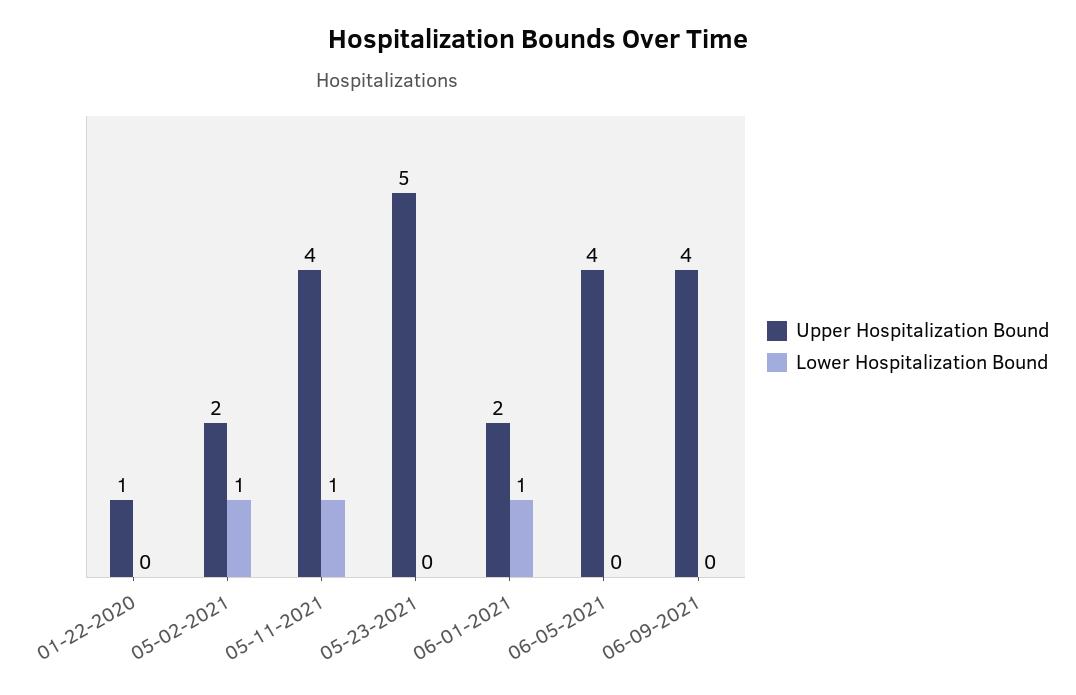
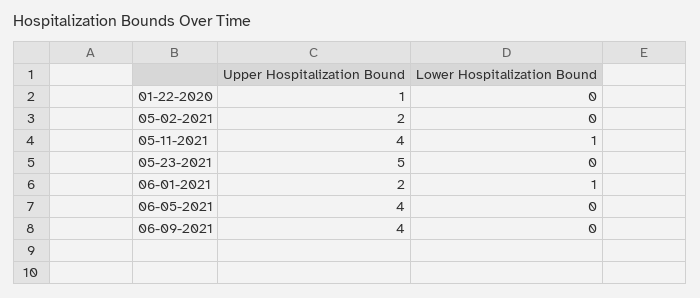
Lower Hospitalization Bound, 05-02-2021: 1 -> 0

